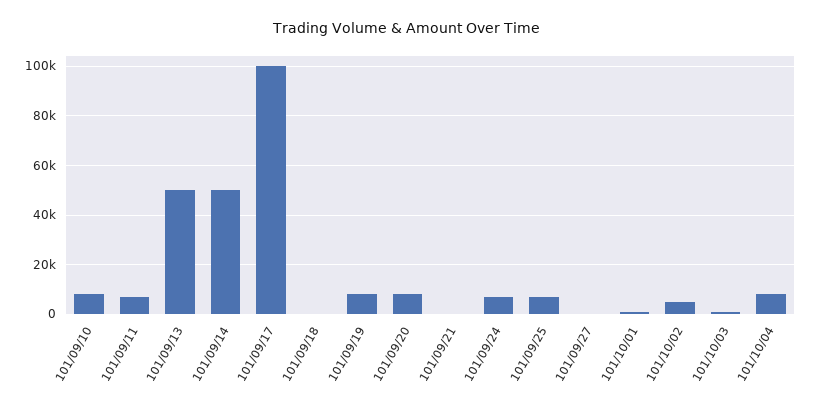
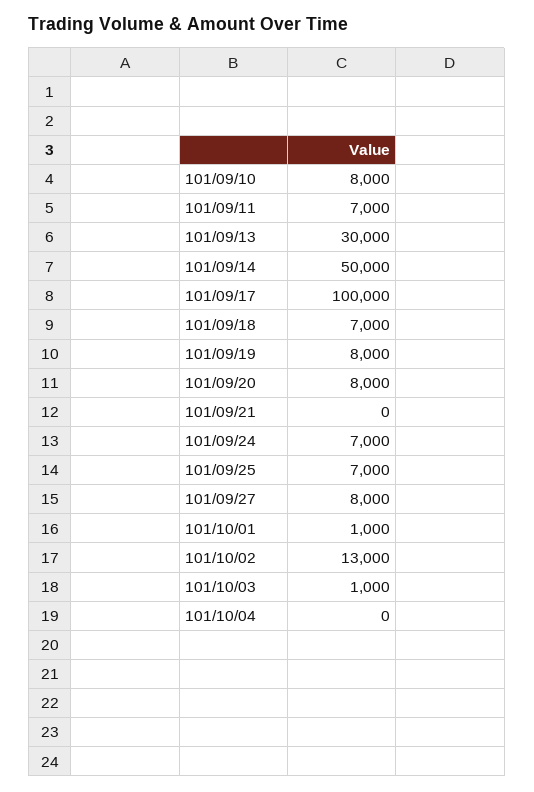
101/09/13: 50000 -> 30000
101/09/18: 0 -> 7000
101/09/27: 0 -> 8000
101/10/02: 5000 -> 13000
101/10/04: 7500 -> 0

